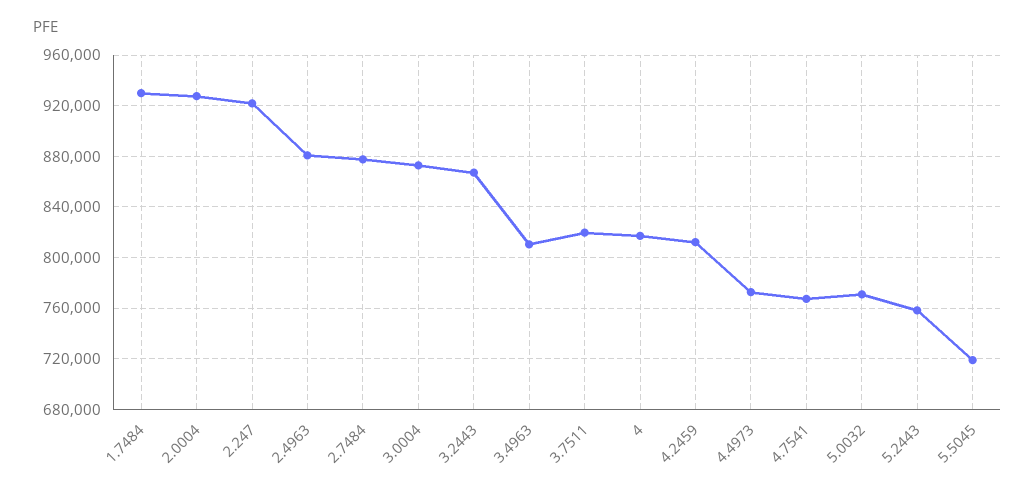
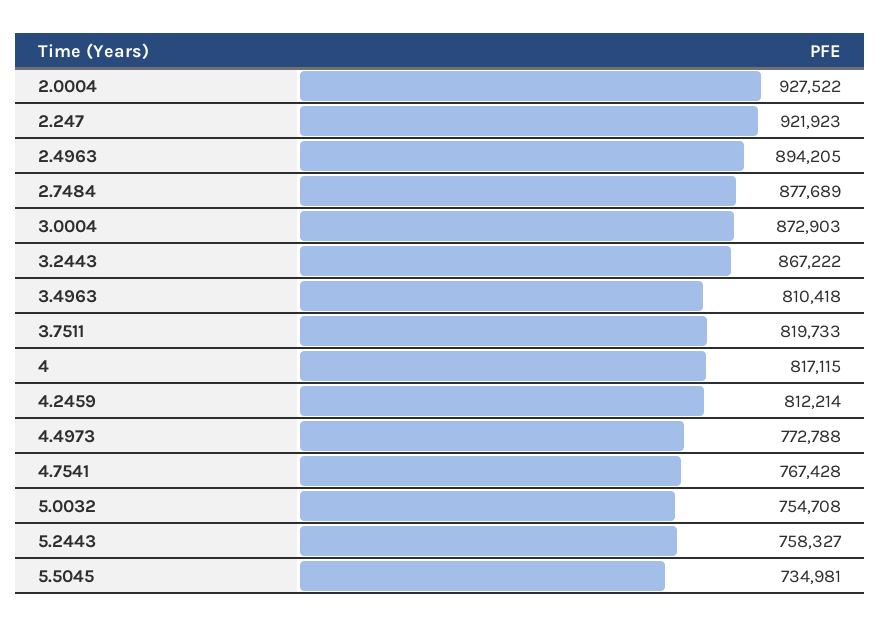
1.7484: 930000 -> none
2.4963: 880000 -> 894205
5.0032: 770000 -> 754708
5.5045: 720000 -> 734981

